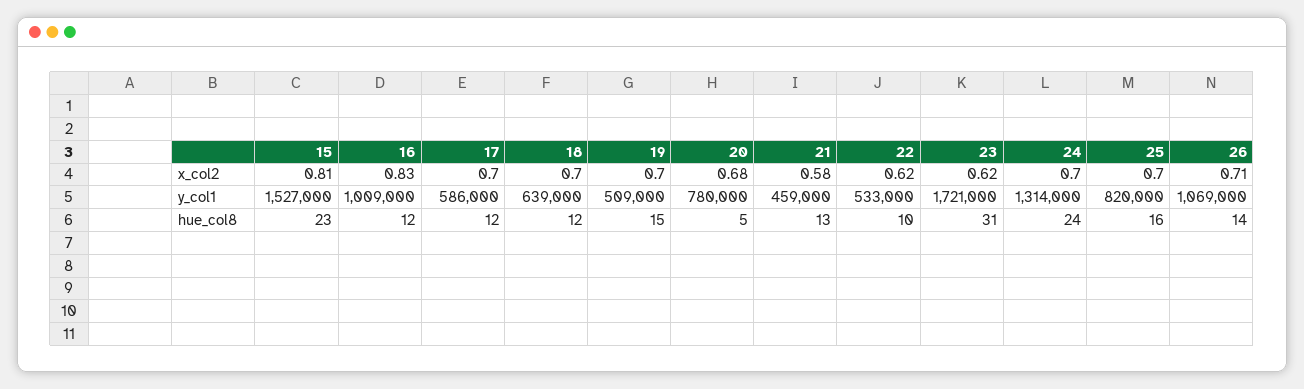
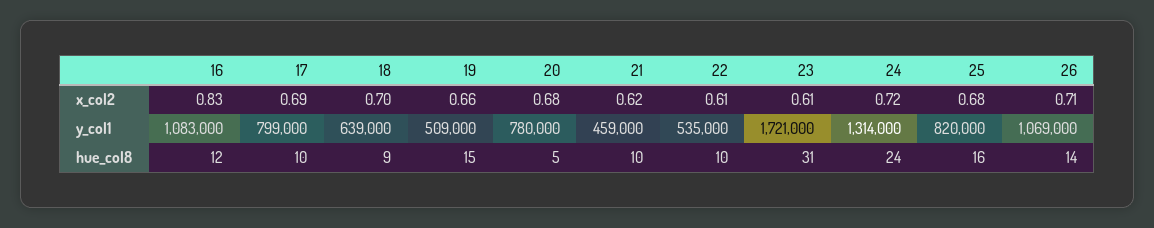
15, x_col2: 0.81 -> none
17, x_col2: 0.7 -> 0.69
19, x_col2: 0.7 -> 0.66
21, x_col2: 0.58 -> 0.62
22, x_col2: 0.62 -> 0.61
23, x_col2: 0.62 -> 0.61
24, x_col2: 0.7 -> 0.72
25, x_col2: 0.7 -> 0.68
15, y_col1: 1527000 -> none
16, y_col1: 1009000 -> 1083000
17, y_col1: 586000 -> 799000
22, y_col1: 533000 -> 535000
15, hue_col8: 23 -> none
17, hue_col8: 12 -> 10
18, hue_col8: 12 -> 9
21, hue_col8: 13 -> 10

